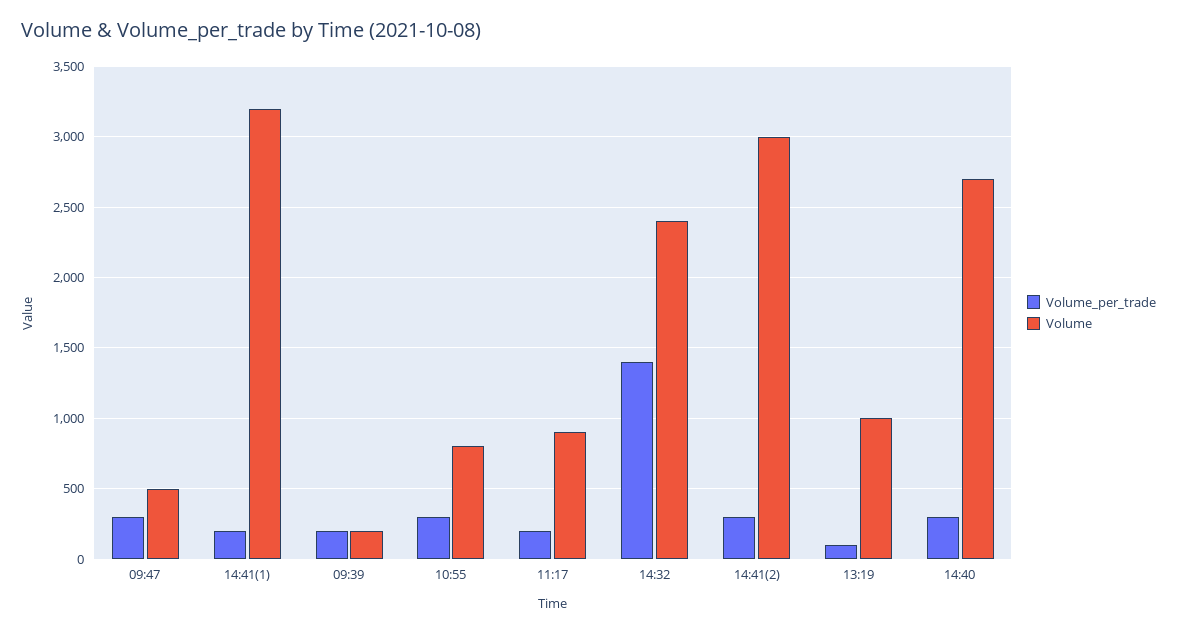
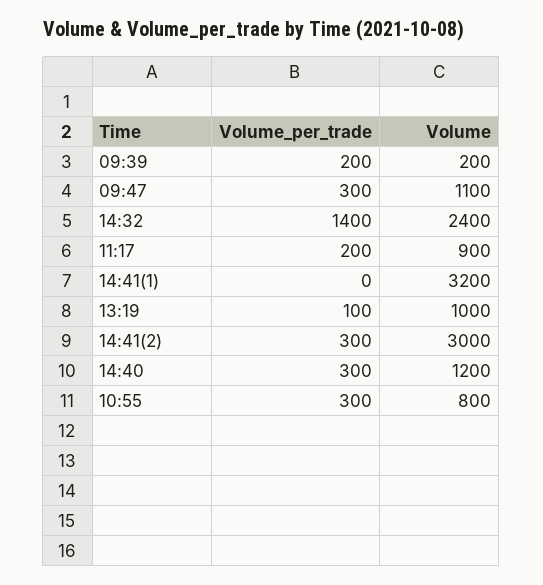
Volume, 09:47: 500 -> 1100
Volume_per_trade, 14:41(1): 200 -> 0
Volume, 14:40: 2700 -> 1200

